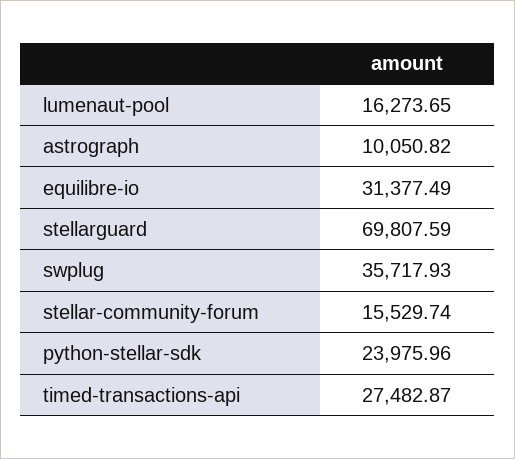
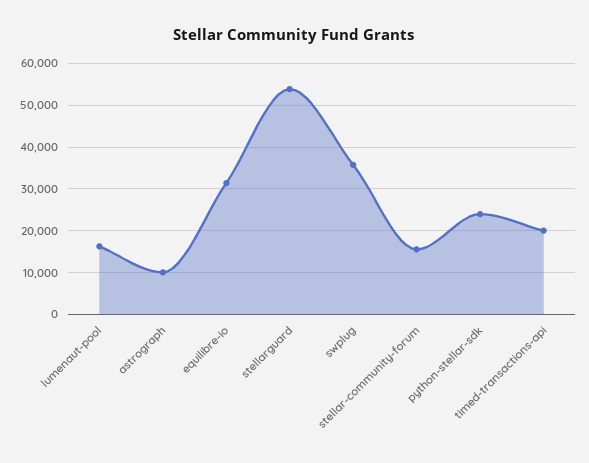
stellarguard: 69807.59 -> 54000
timed-transactions-api: 27482.87 -> 20000

